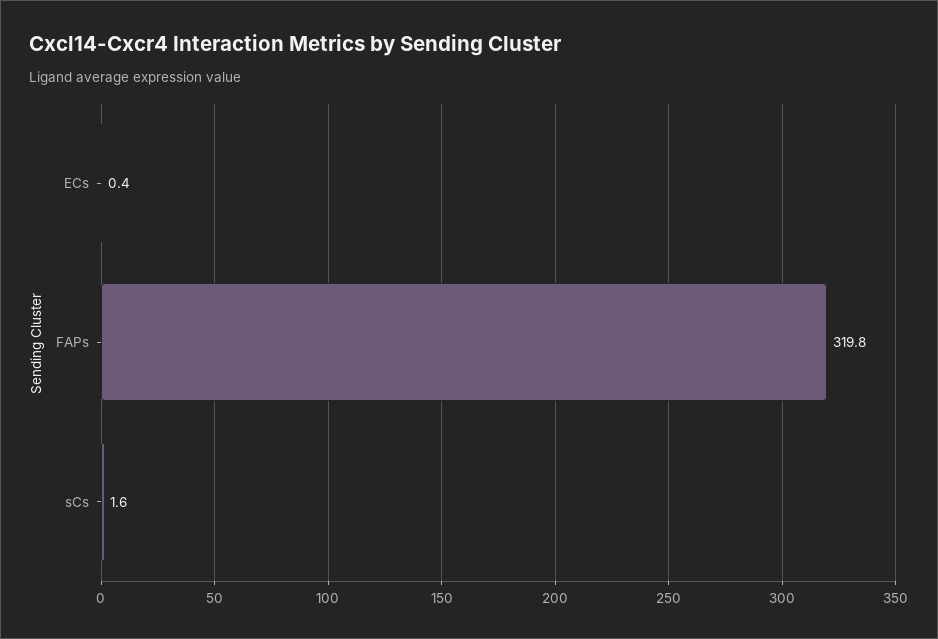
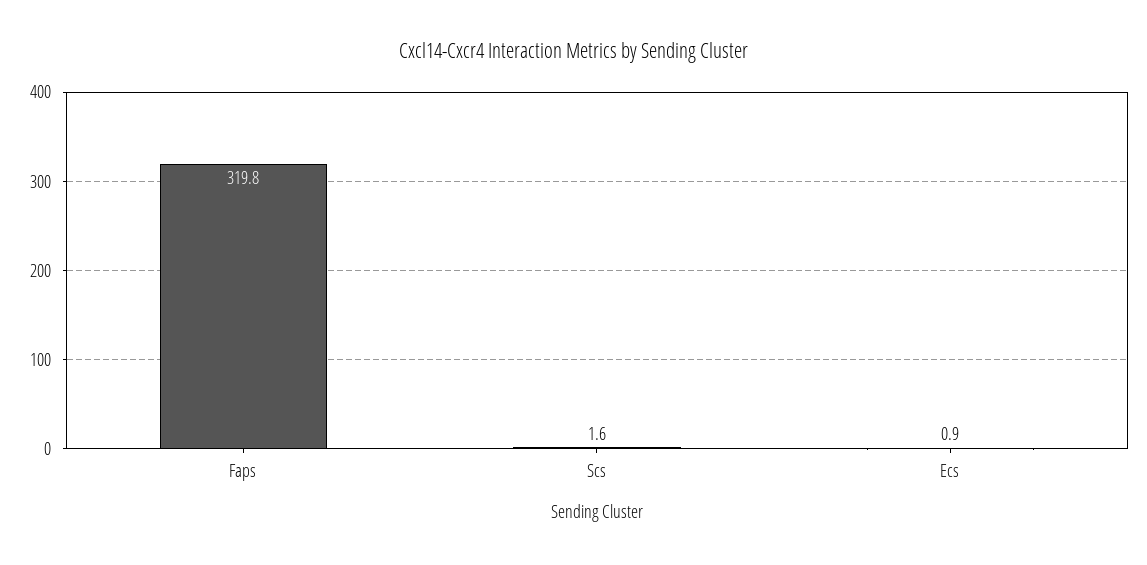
ECs: 0.4 -> 0.9

